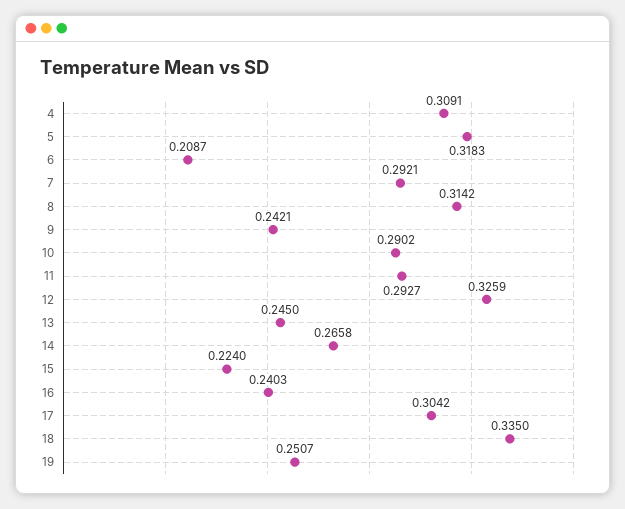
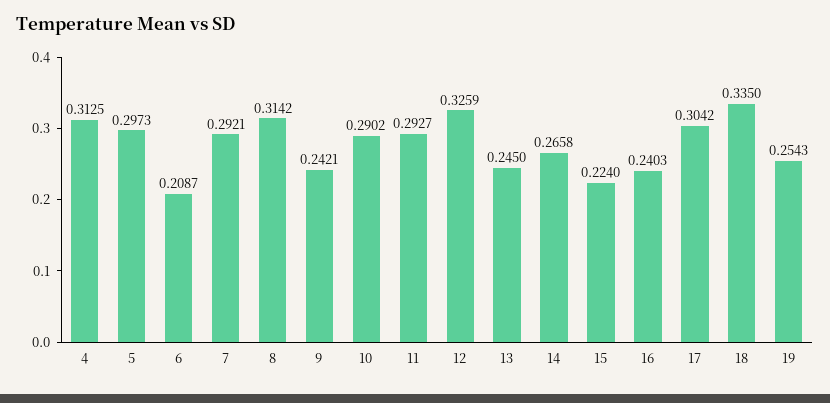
4: 0.3091 -> 0.3125
5: 0.3183 -> 0.2973
19: 0.2507 -> 0.2543

